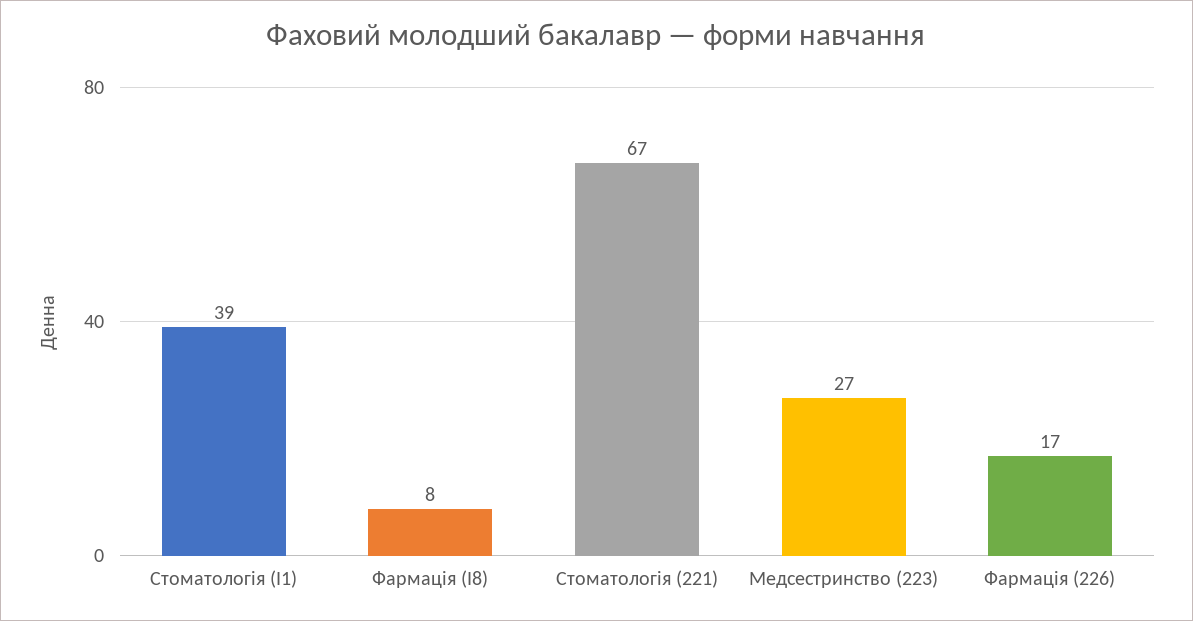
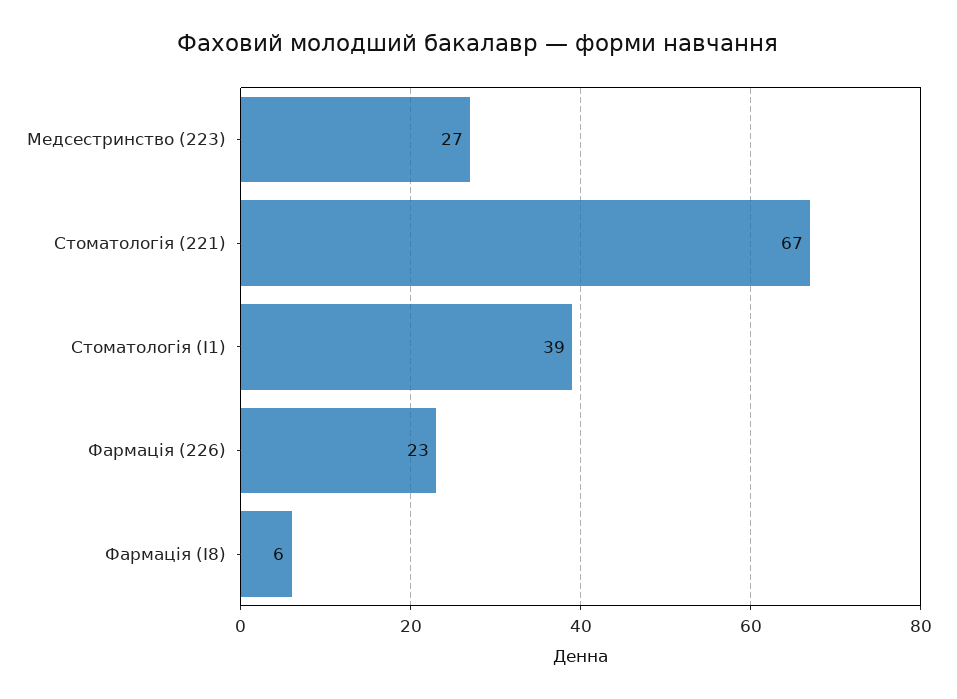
Фармація (I8): 8 -> 6
Фармація (226): 17 -> 23

